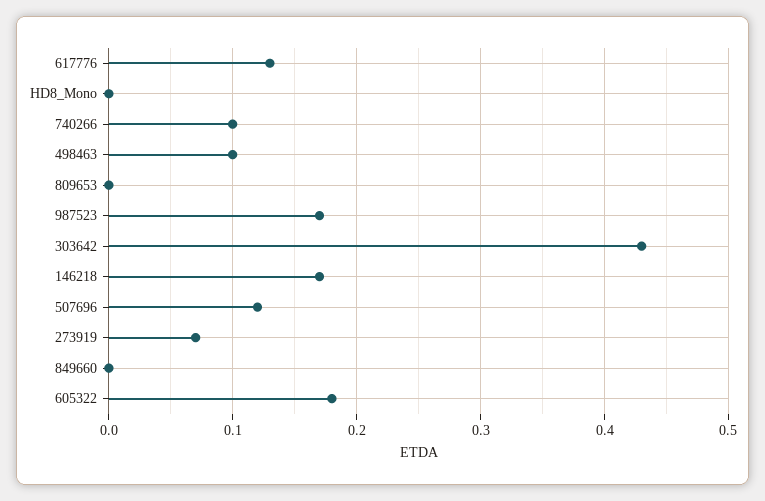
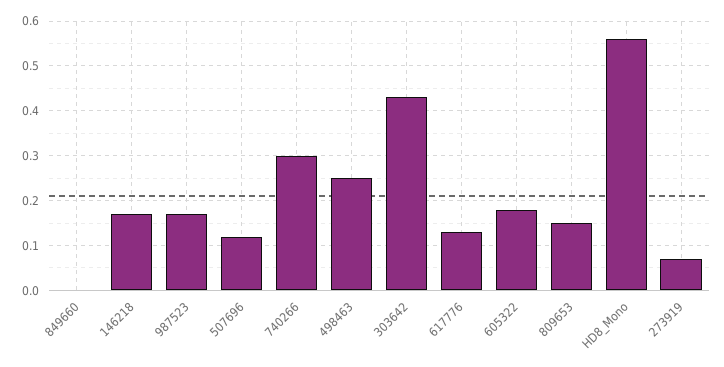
HD8_Mono: 0 -> 0.55
740266: 0.1 -> 0.3
498463: 0.1 -> 0.25
809653: 0 -> 0.15

